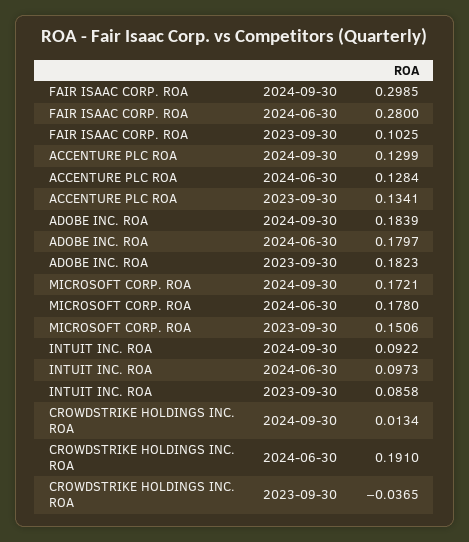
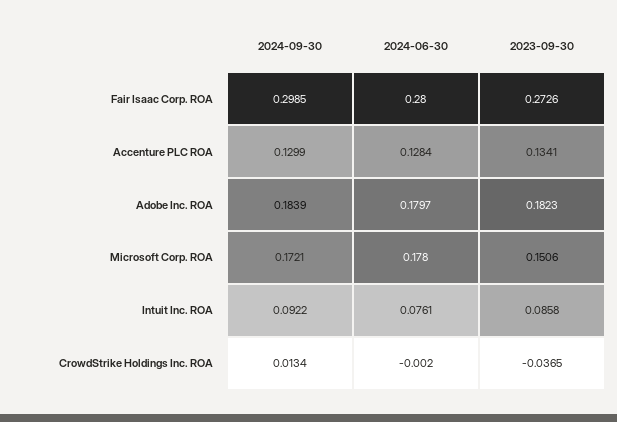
FAIR ISAAC CORP. ROA, 2023-09-30: 0.1025 -> 0.2726
INTUIT INC. ROA, 2024-06-30: 0.0973 -> 0.0761
CROWDSTRIKE HOLDINGS INC. ROA, 2024-06-30: 0.191 -> -0.002

